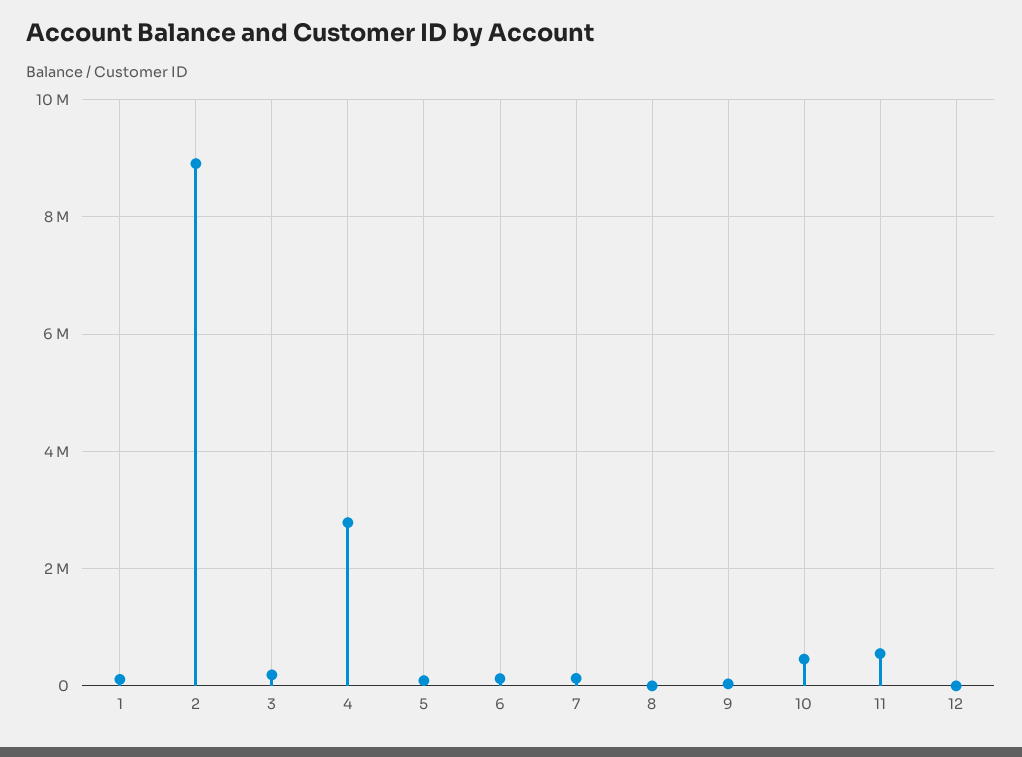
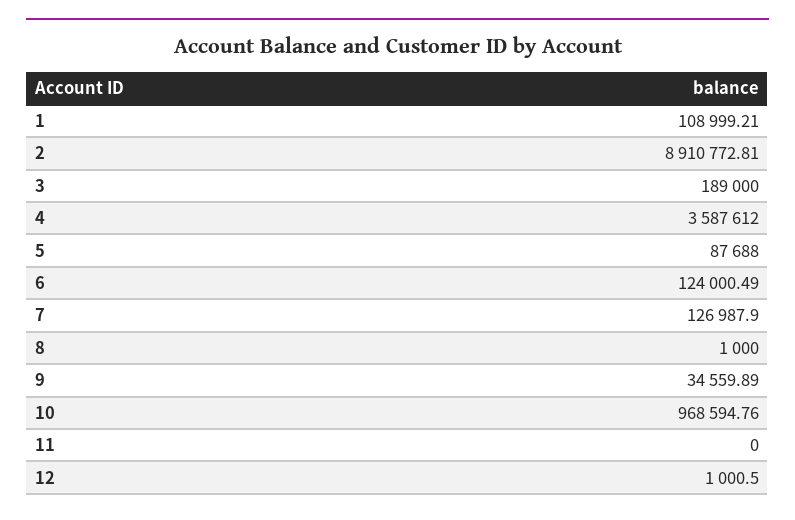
4: 2800000 -> 3587612
10: 400000 -> 968594.76
11: 600000 -> 0

